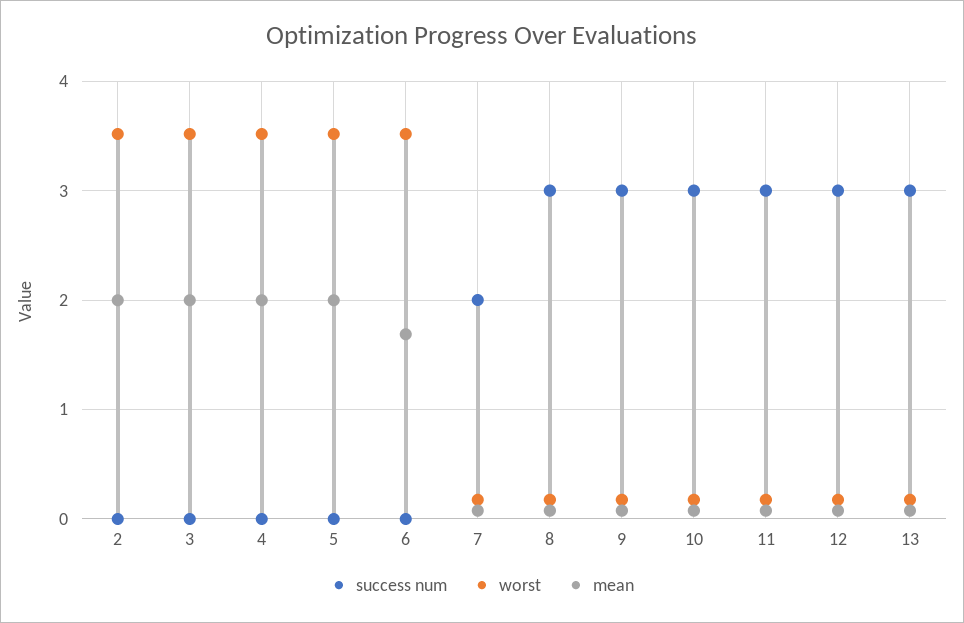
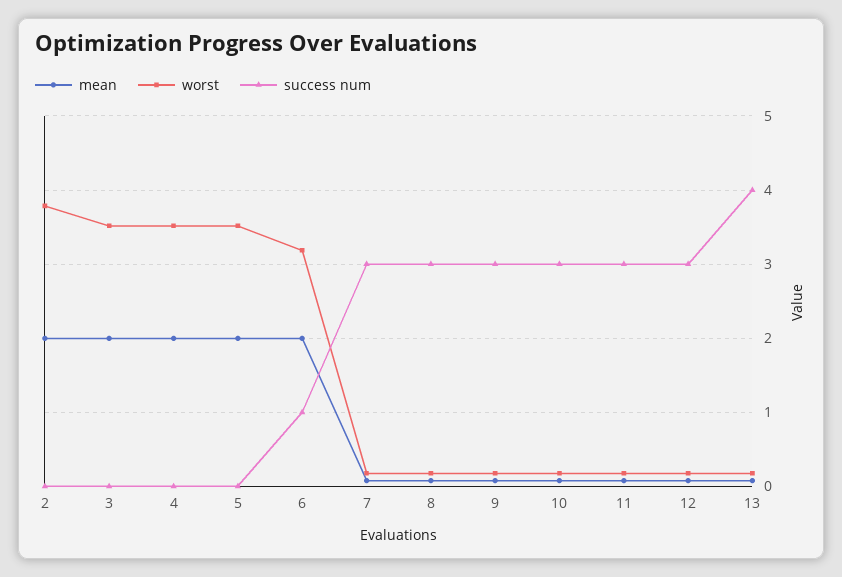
worst, 2: 3.5 -> 3.8
success num, 6: 0 -> 1
worst, 6: 3.5 -> 3.2
mean, 6: 1.7 -> 2
success num, 7: 2 -> 3
success num, 13: 3 -> 4

